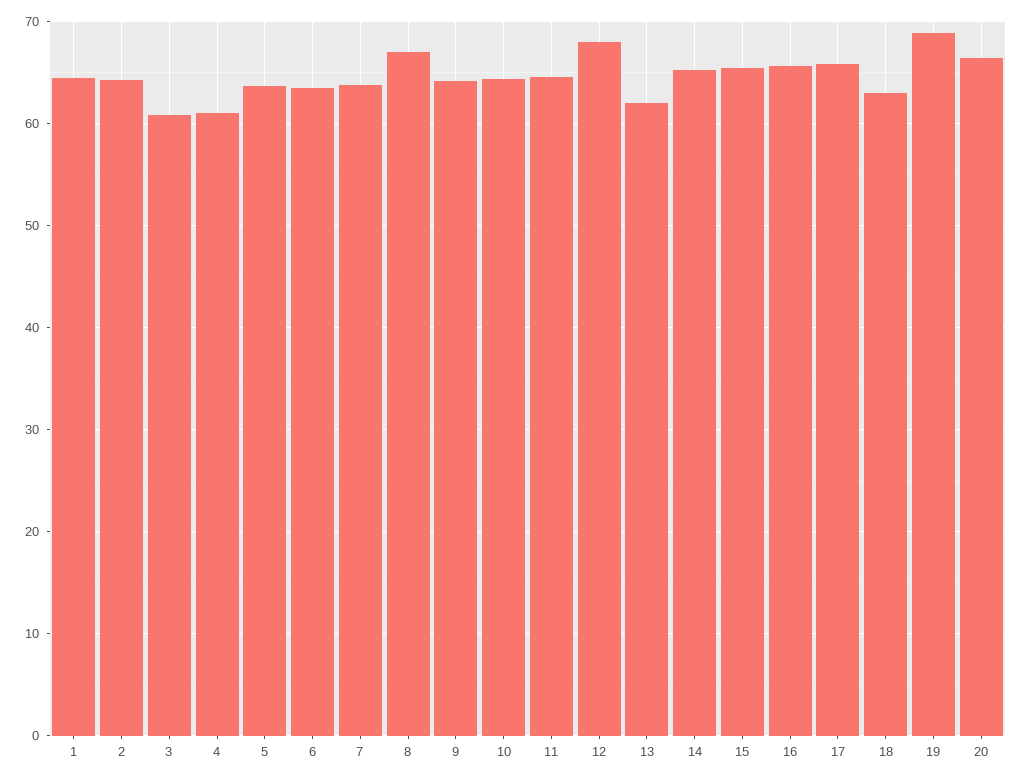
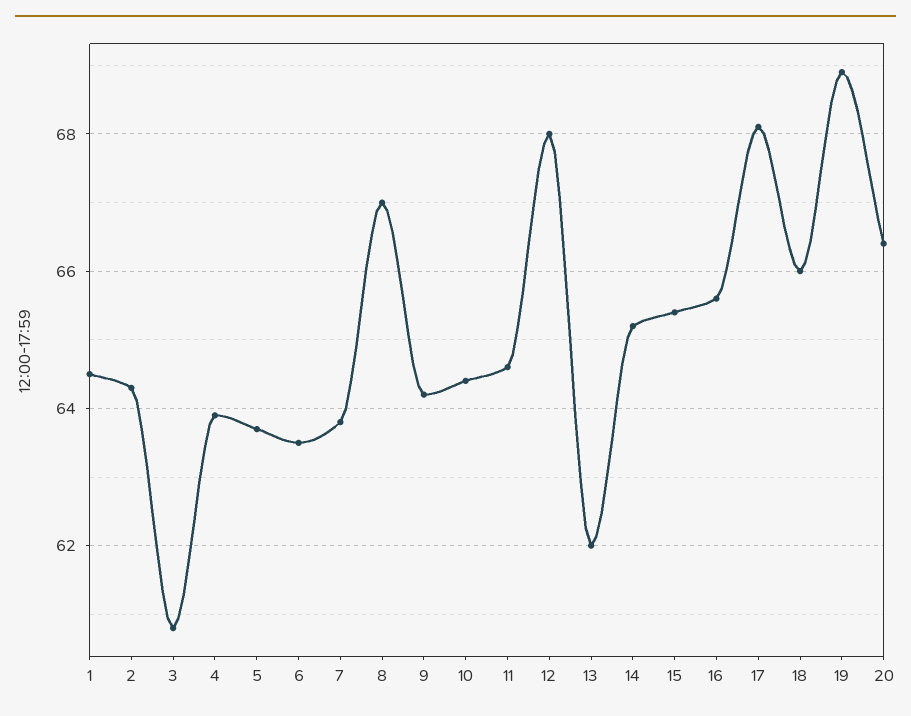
4: 61 -> 64
17: 66 -> 68
18: 63 -> 66

